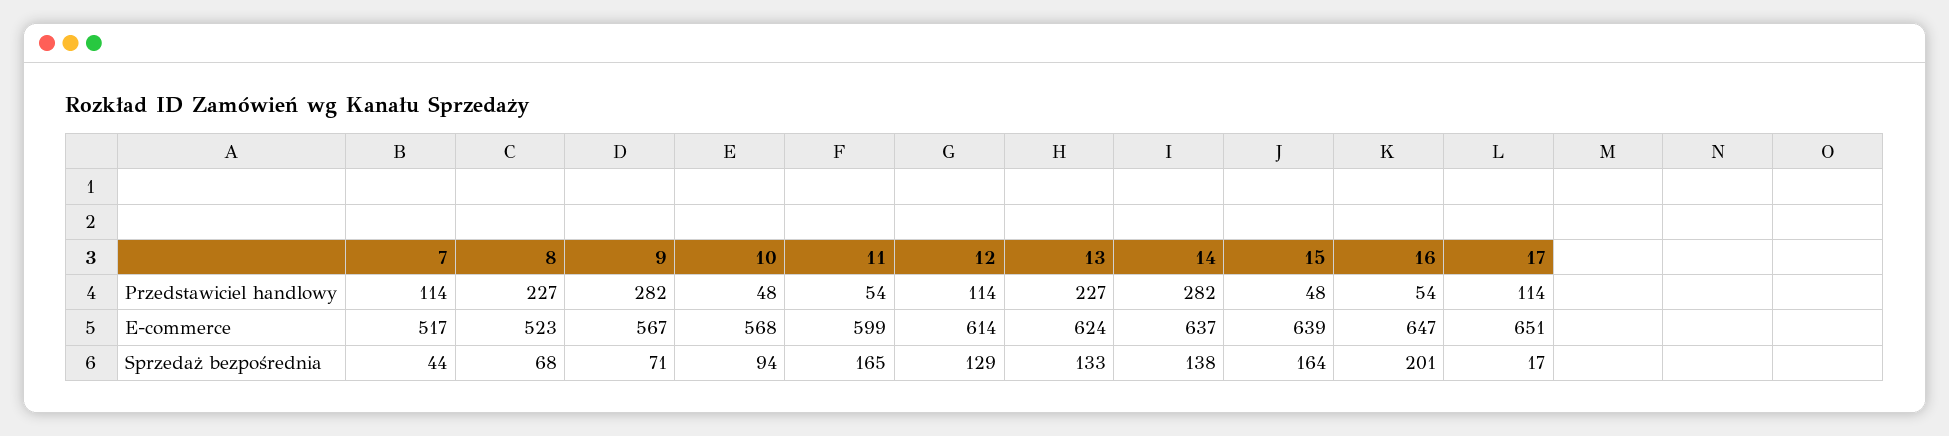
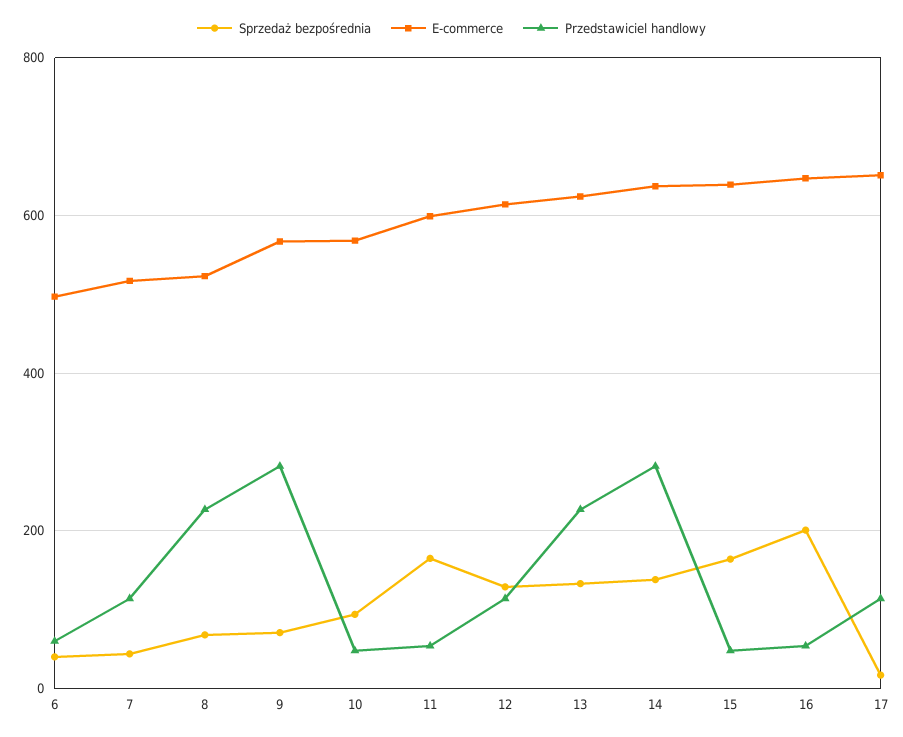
Sprzedaż bezpośrednia, 6: none -> 40
E-commerce, 6: none -> 500
Przedstawiciel handlowy, 6: none -> 60

